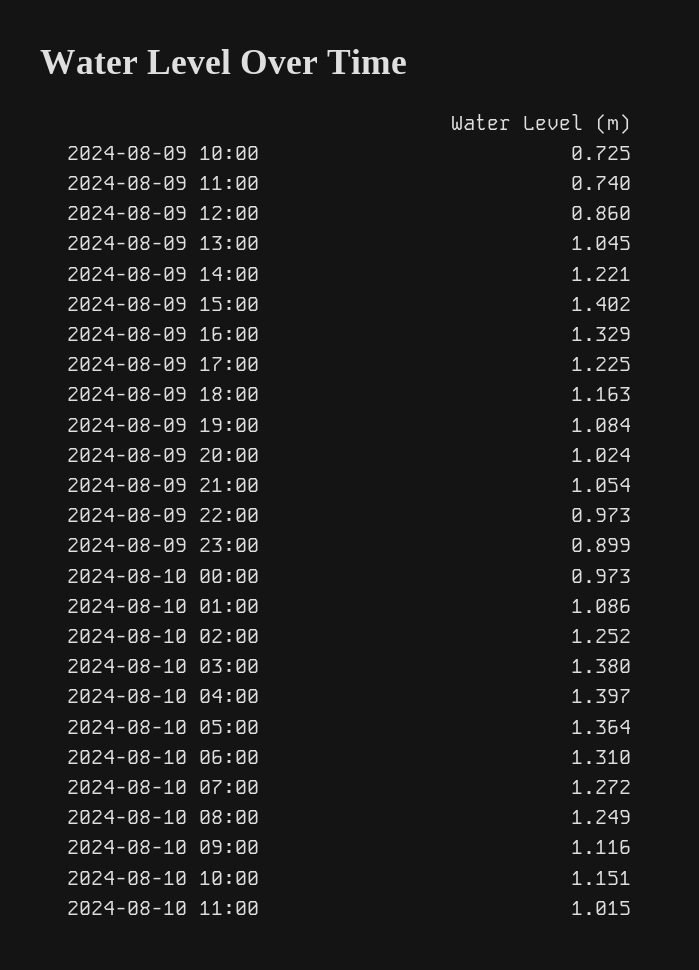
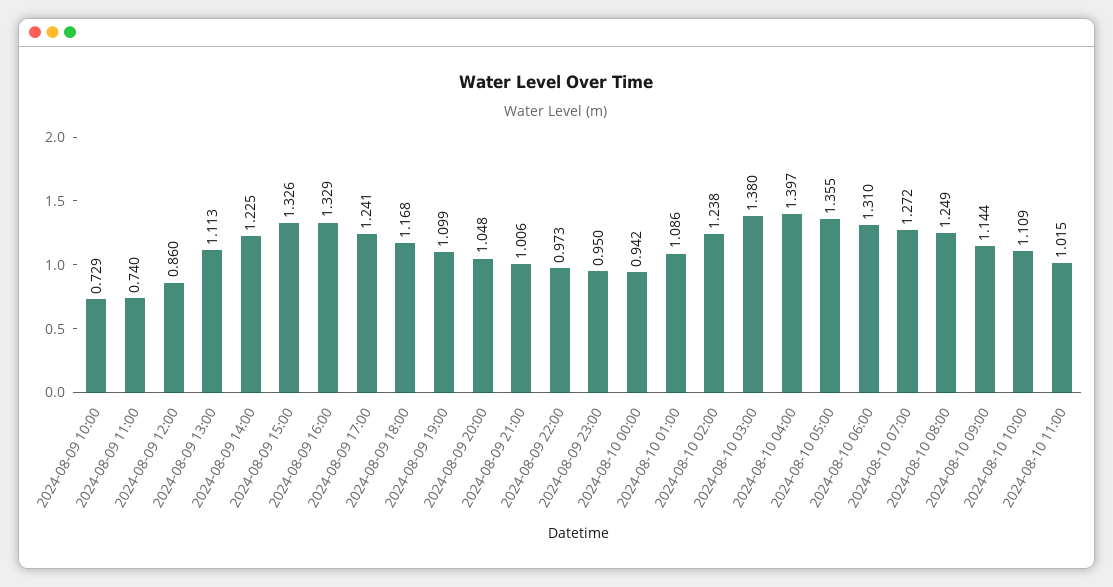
2024-08-09 10:00: 0.725 -> 0.729
2024-08-09 13:00: 1.045 -> 1.113
2024-08-09 14:00: 1.221 -> 1.225
2024-08-09 15:00: 1.402 -> 1.326
2024-08-09 17:00: 1.225 -> 1.241
2024-08-09 18:00: 1.163 -> 1.168
2024-08-09 19:00: 1.084 -> 1.099
2024-08-09 20:00: 1.024 -> 1.048
2024-08-09 21:00: 1.054 -> 1.006
2024-08-09 23:00: 0.899 -> 0.95
2024-08-10 00:00: 0.973 -> 0.942
2024-08-10 02:00: 1.252 -> 1.238
2024-08-10 05:00: 1.364 -> 1.355
2024-08-10 09:00: 1.116 -> 1.144
2024-08-10 10:00: 1.151 -> 1.109

